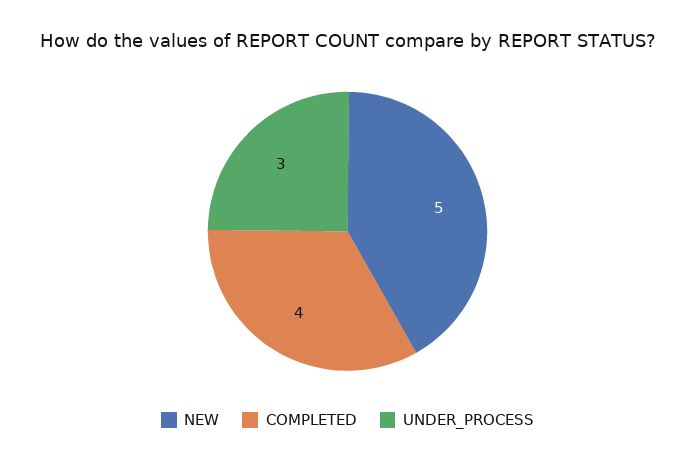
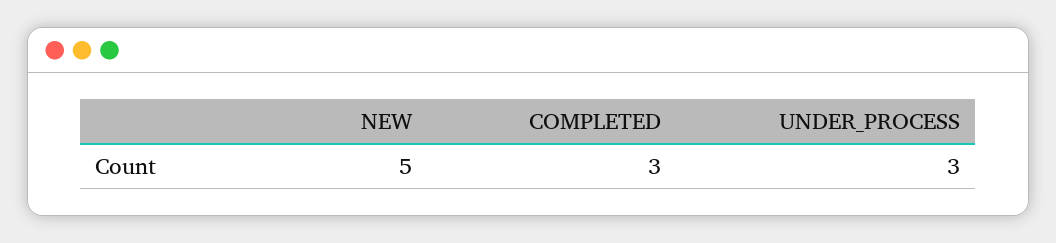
COMPLETED: 4 -> 3

